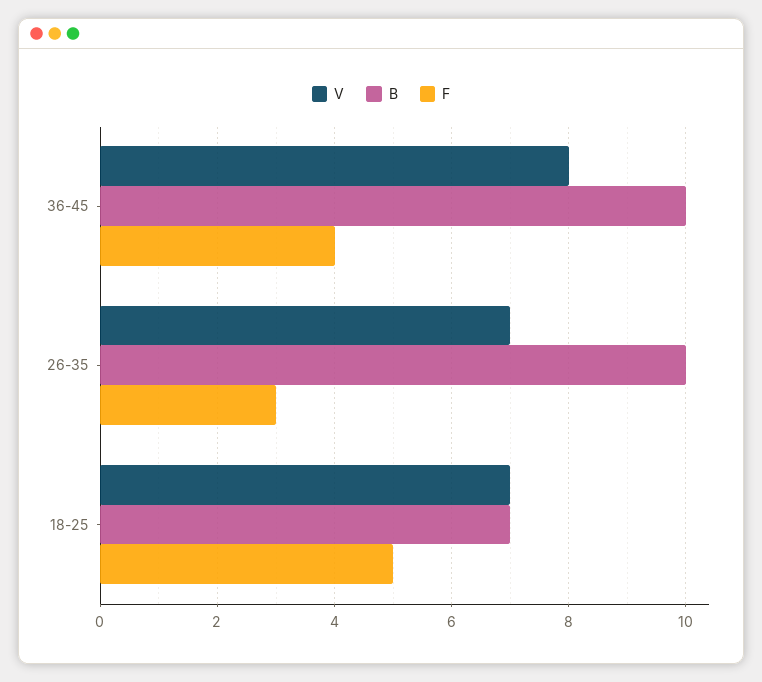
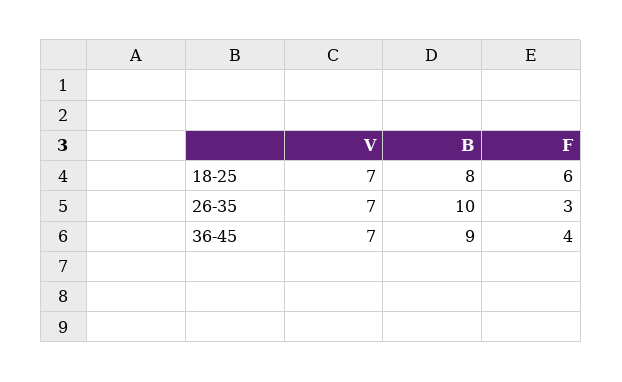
V, 36-45: 8 -> 7
B, 36-45: 10 -> 9
B, 18-25: 7 -> 8
F, 18-25: 5 -> 6

